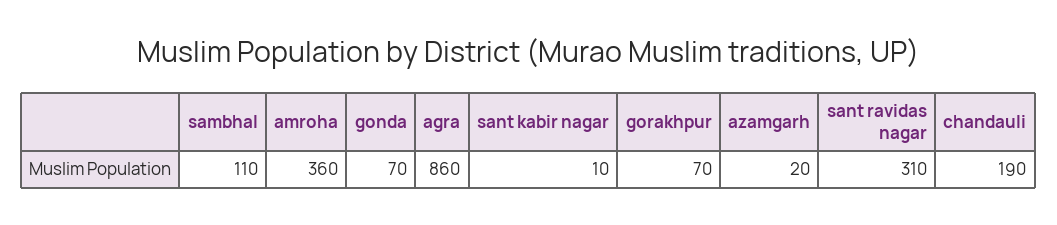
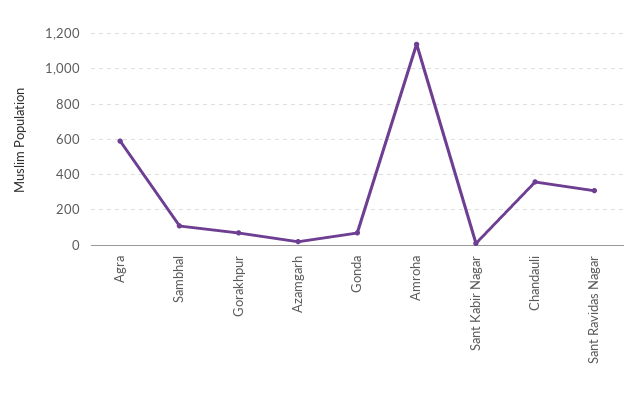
amroha: 360 -> 1150
agra: 860 -> 600
chandauli: 190 -> 350

